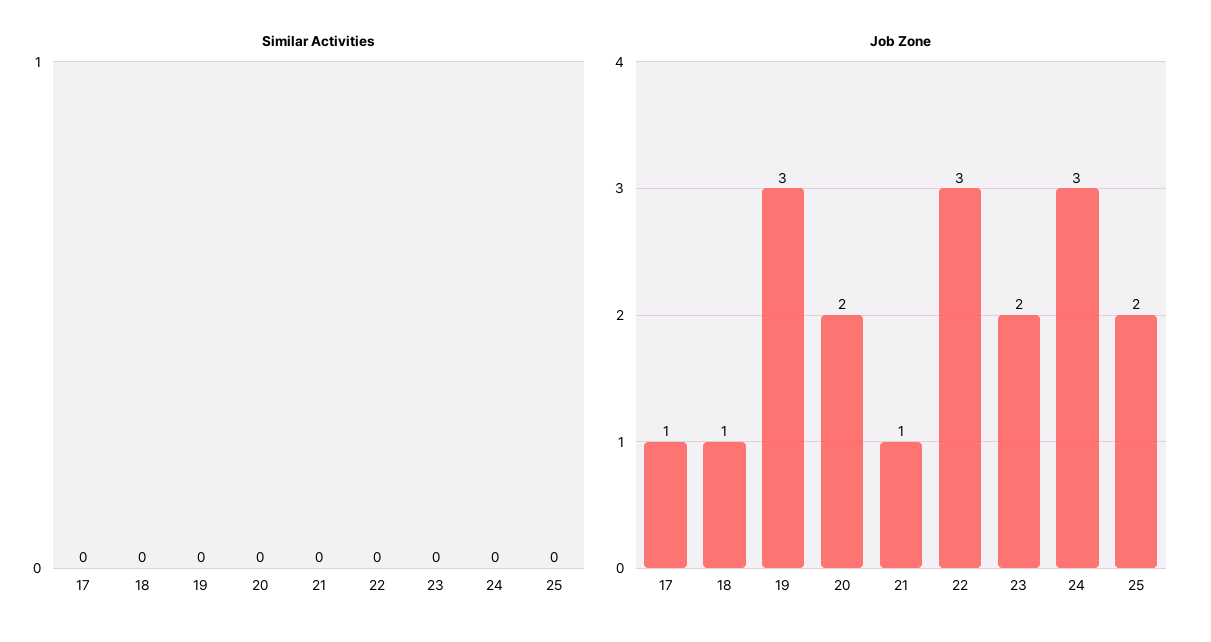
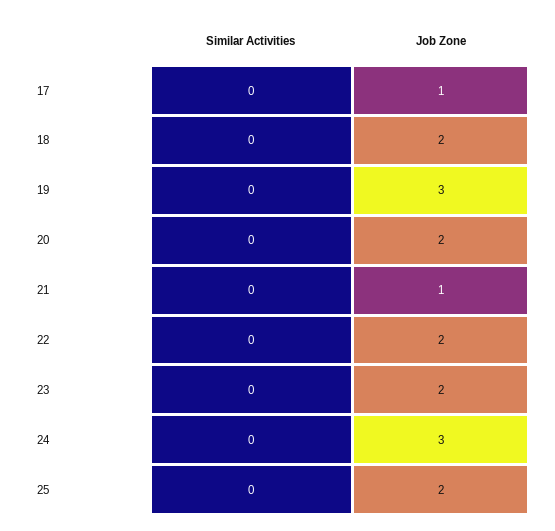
Job Zone, 18: 1 -> 2
Job Zone, 22: 3 -> 2

